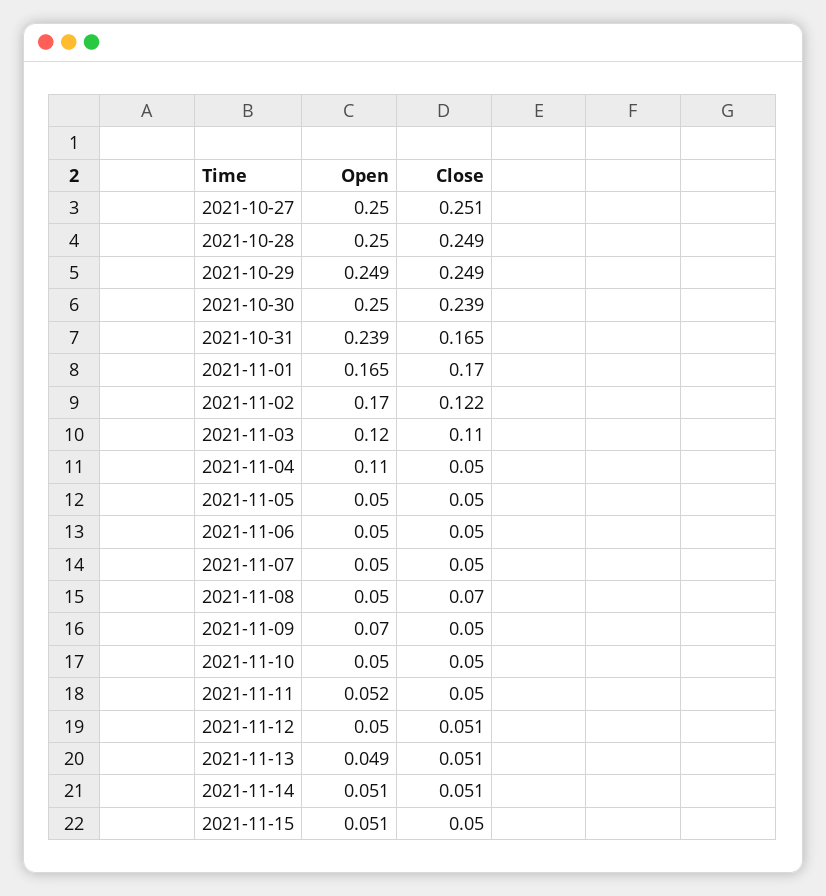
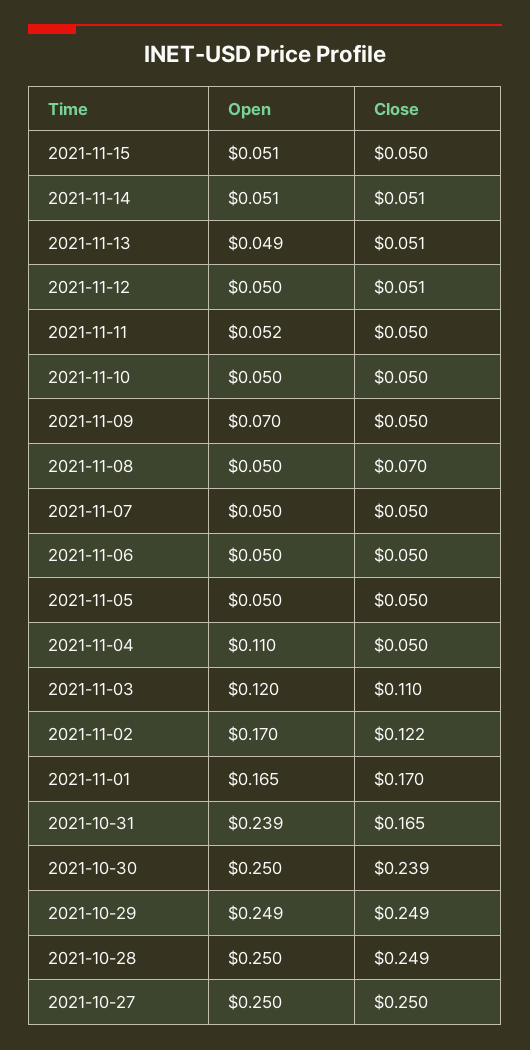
Close, 2021-10-27: 0.251 -> 0.25

